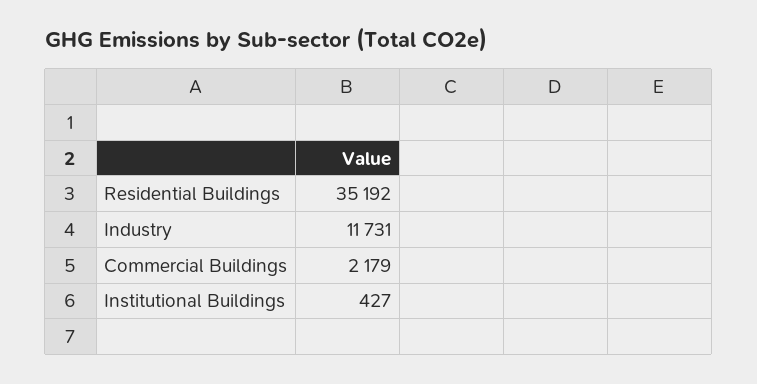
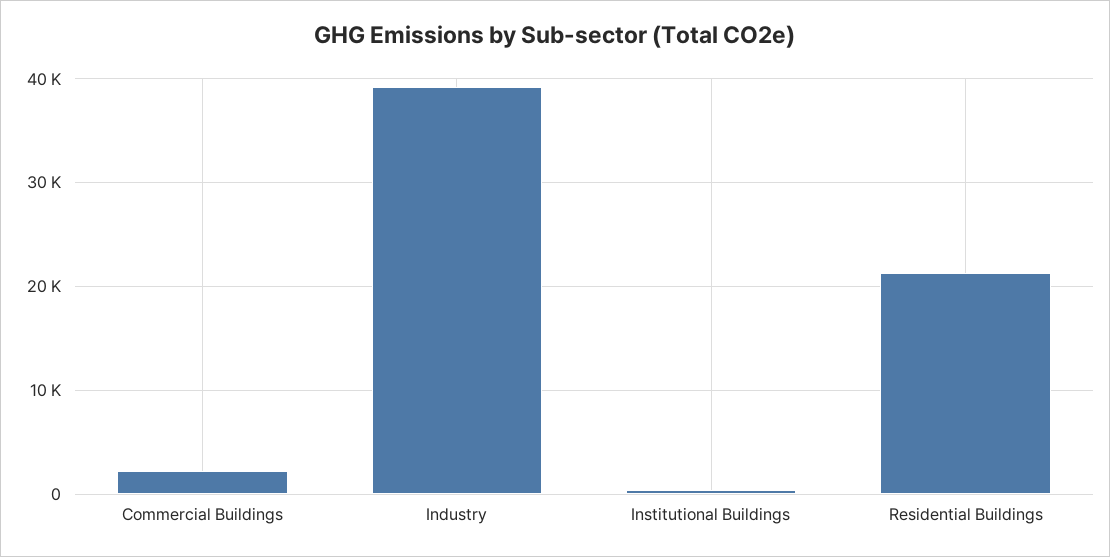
Residential Buildings: 35192 -> 21000
Industry: 11731 -> 39000

